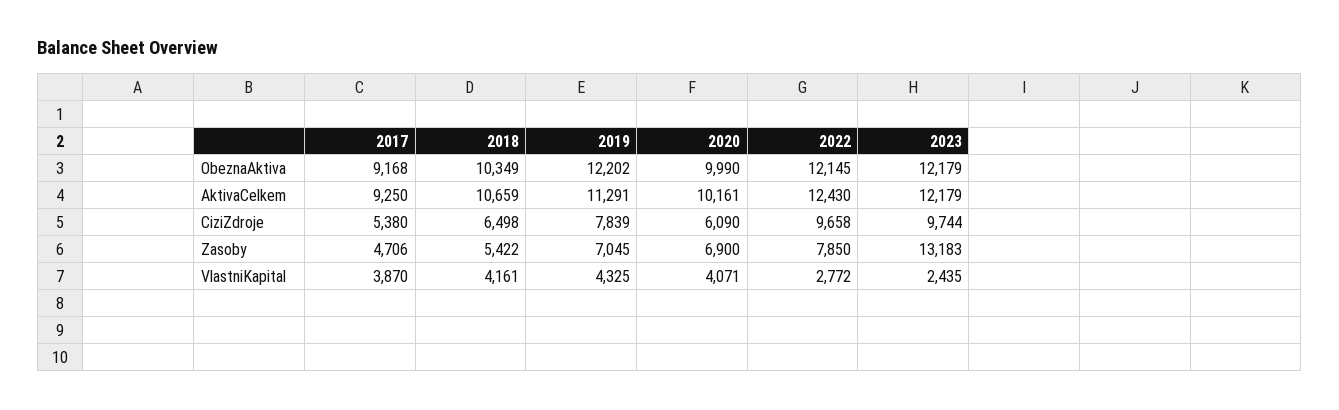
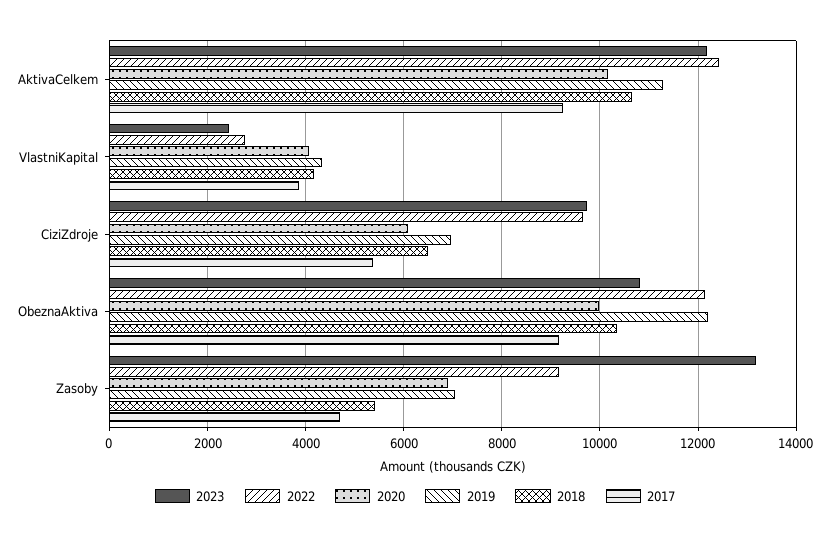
2023, ObeznaAktiva: 12179 -> 10800
2019, CiziZdroje: 7839 -> 7000
2022, Zasoby: 7850 -> 9200

